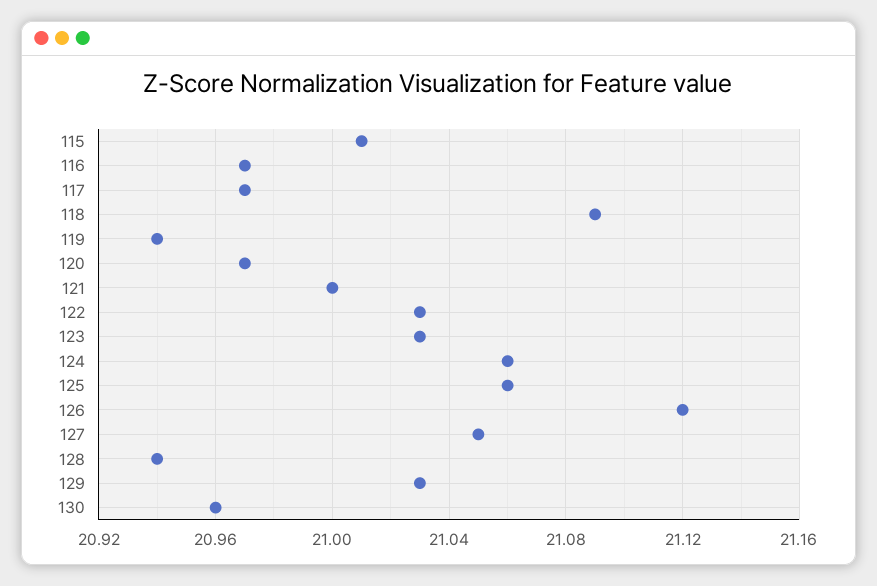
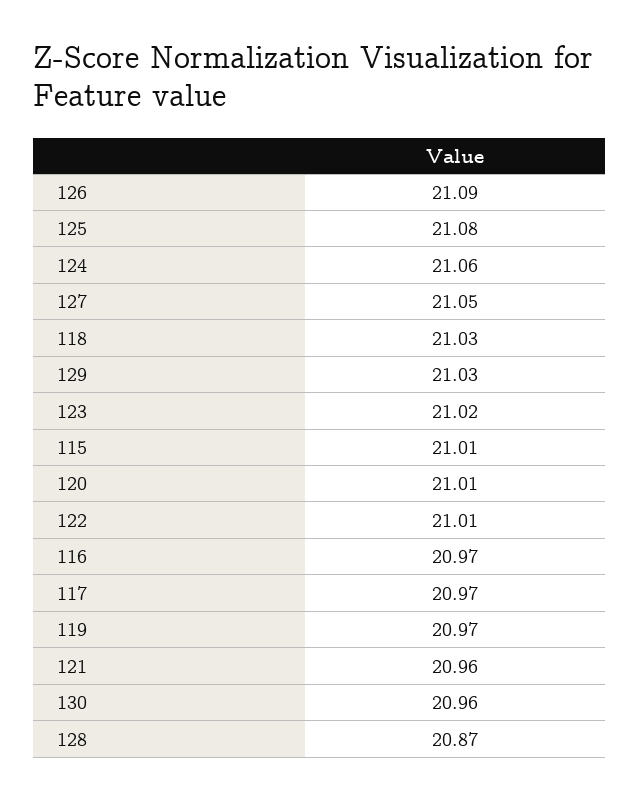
118: 21.09 -> 21.03
119: 20.94 -> 20.97
120: 20.97 -> 21.01
121: 21 -> 20.96
122: 21.03 -> 21.01
123: 21.03 -> 21.02
125: 21.06 -> 21.08
126: 21.12 -> 21.09
128: 20.94 -> 20.87

